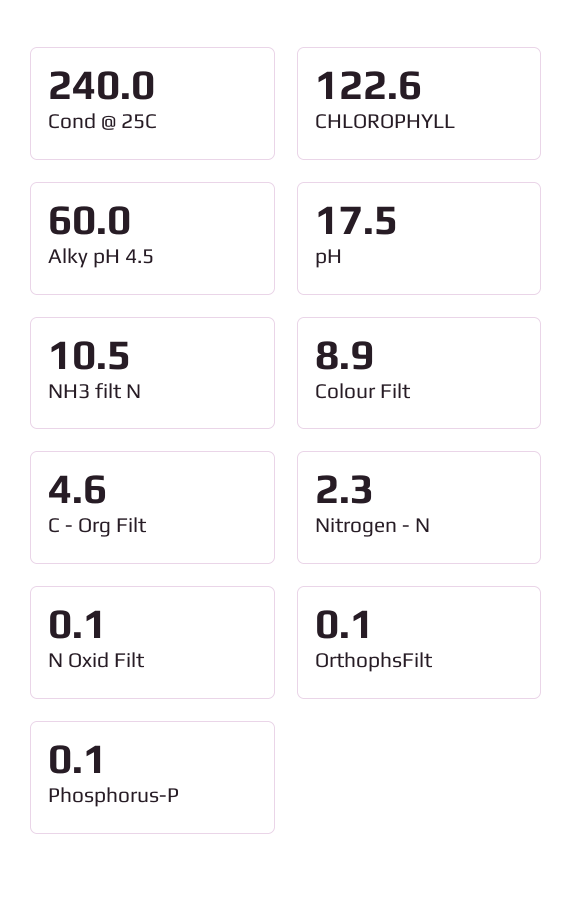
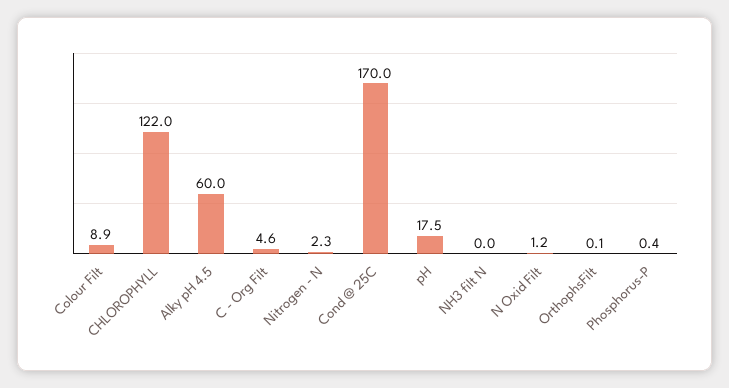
Cond @ 25C: 240 -> 170
CHLOROPHYLL: 122.6 -> 122
NH3 filt N: 10.5 -> 0
N Oxid Filt: 0.1 -> 1.2
Phosphorus-P: 0.1 -> 0.4

